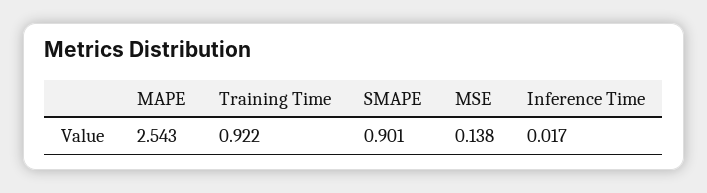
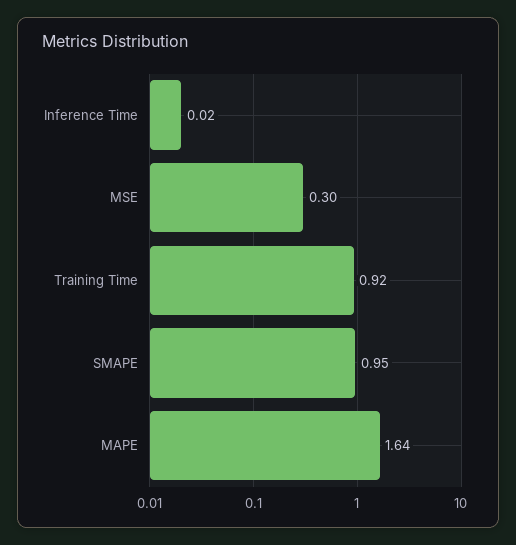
MAPE: 2.543 -> 1.64
SMAPE: 0.901 -> 0.95
MSE: 0.138 -> 0.3

